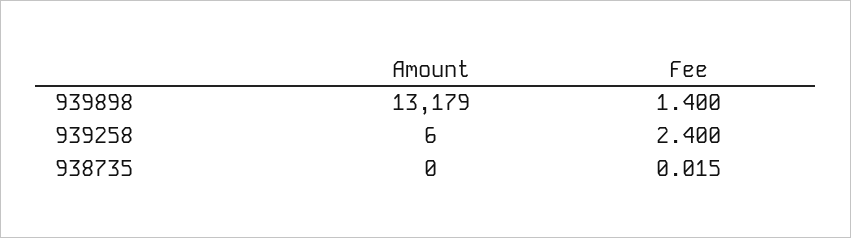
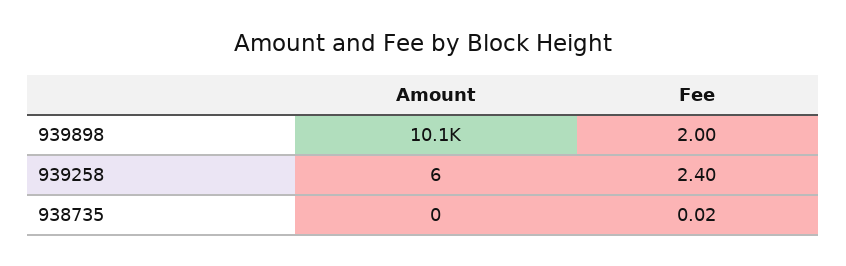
Amount, 939898: 13179 -> 10100
Fee, 939898: 1.4 -> 2

